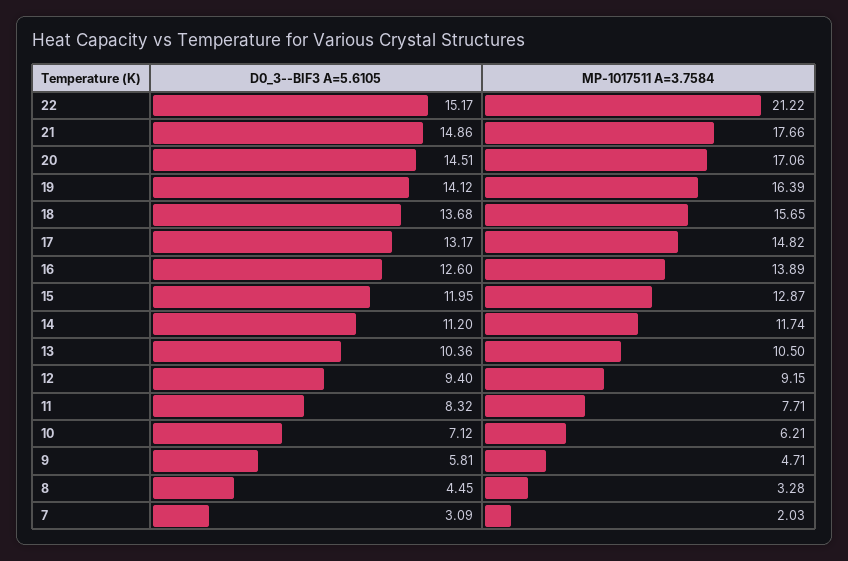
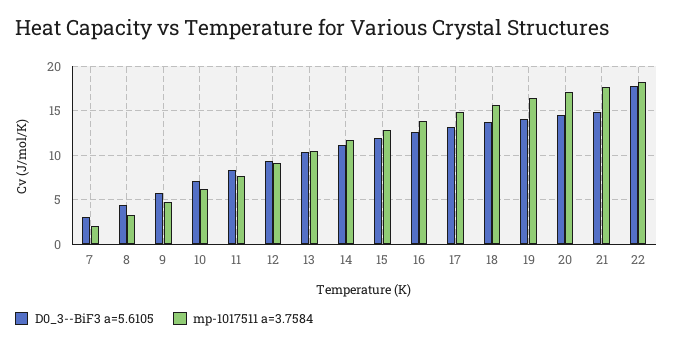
D0_3--BIF3 A=5.6105, 22: 15.17 -> 18
MP-1017511 A=3.7584, 22: 21.22 -> 18

